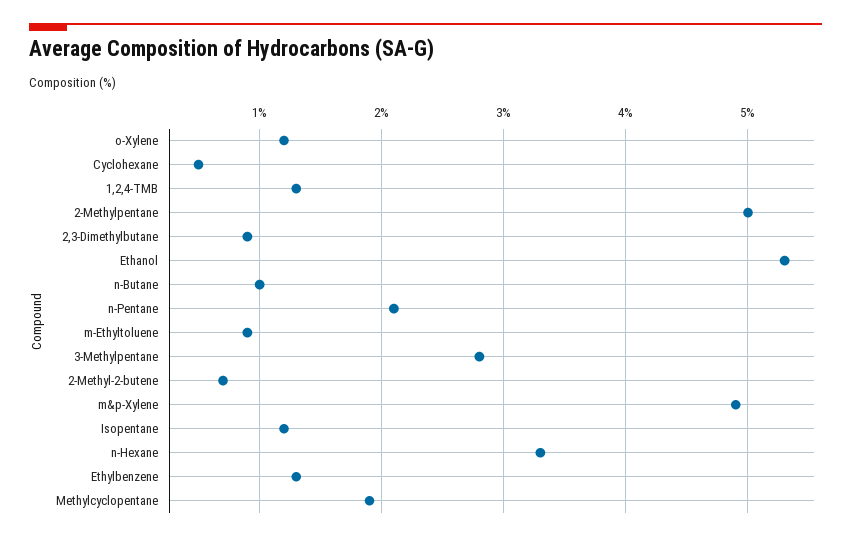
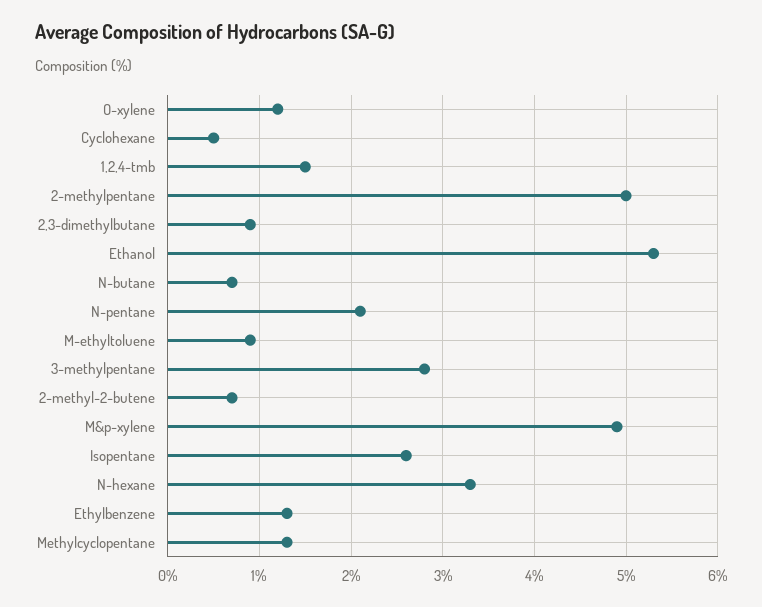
1,2,4-TMB: 1.3 -> 1.5
n-Butane: 1 -> 0.7
Isopentane: 1.2 -> 2.6
Methylcyclopentane: 1.9 -> 1.3

